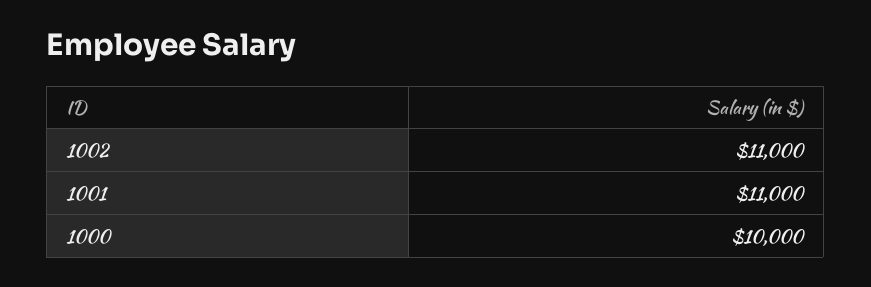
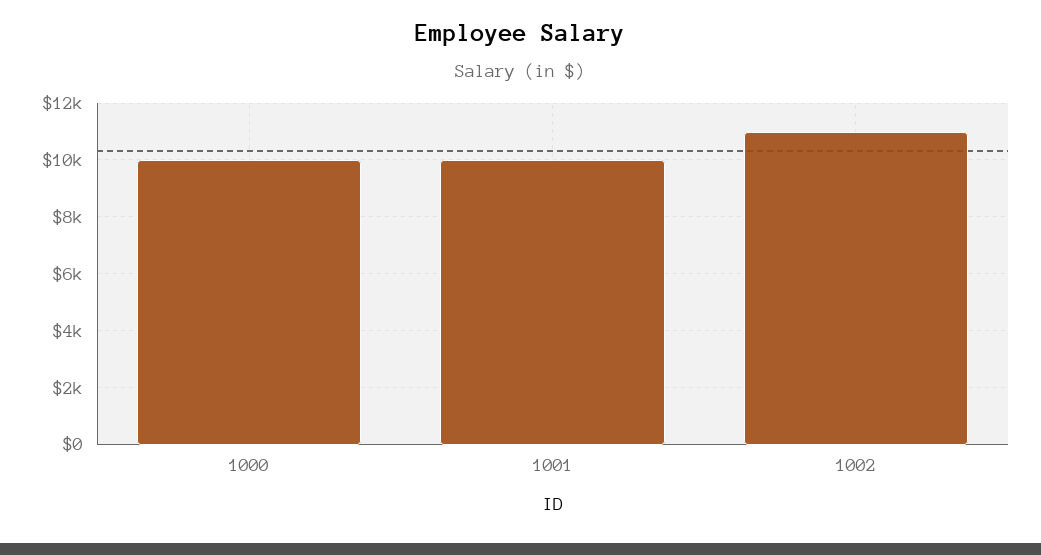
1001: 11000 -> 10000

